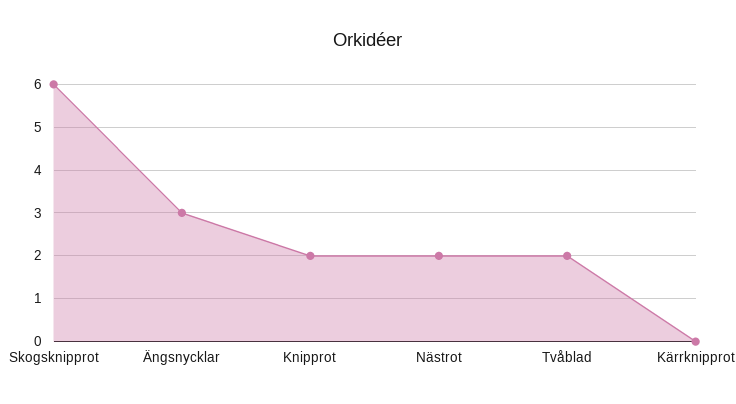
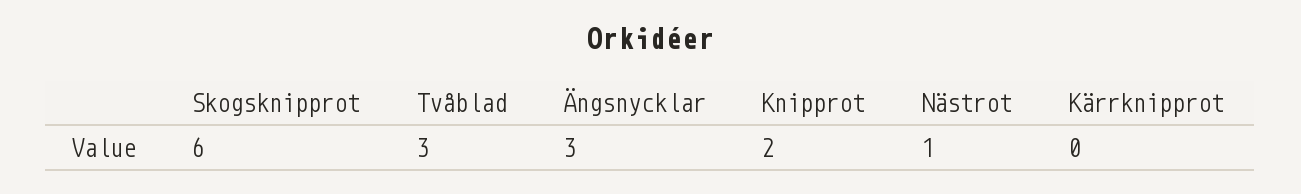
Nästrot: 2 -> 1
Tvåblad: 2 -> 3

